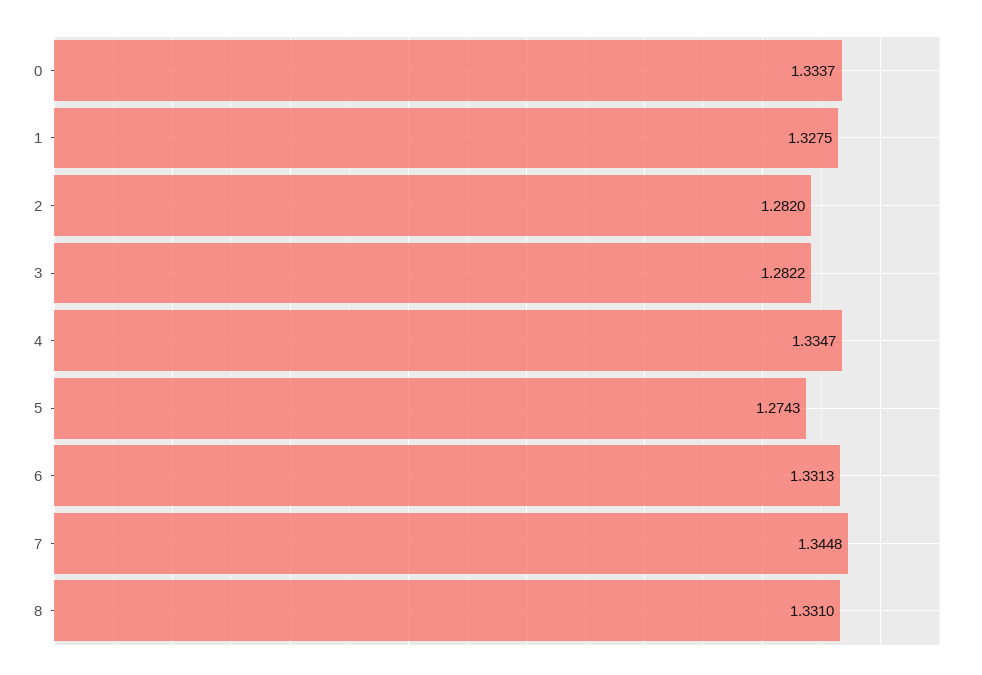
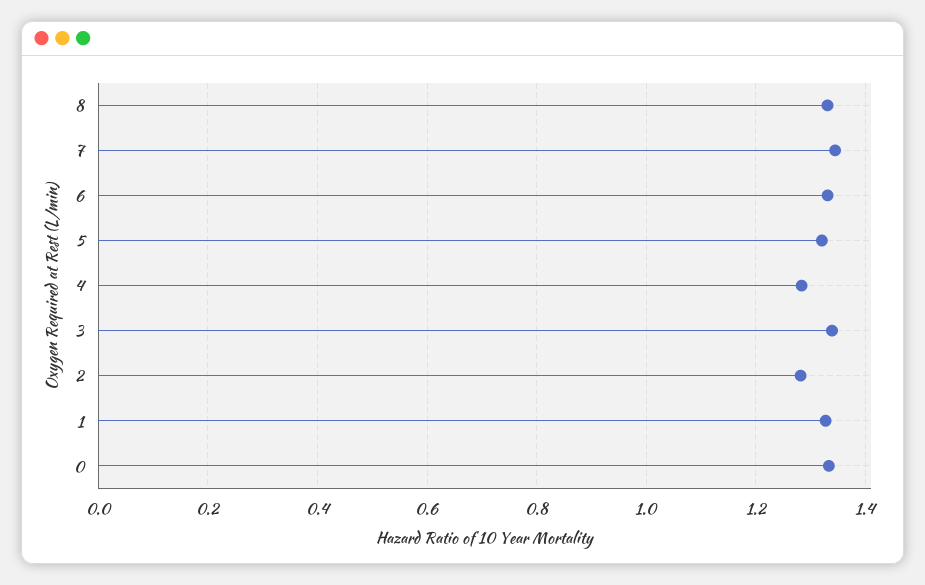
3: 1.2822 -> 1.34
4: 1.3347 -> 1.28
5: 1.2743 -> 1.32

